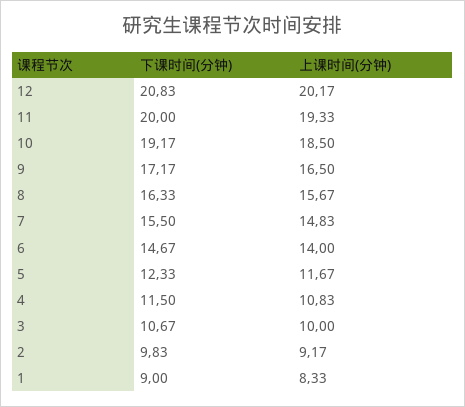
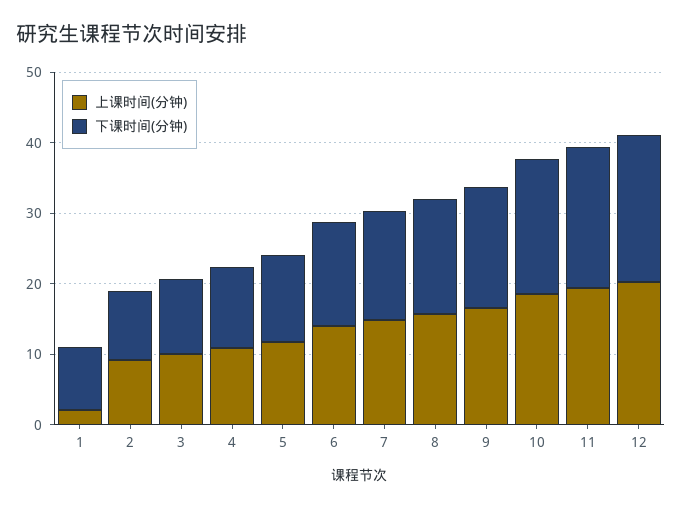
上课时间(分钟), 1: 8.33 -> 2

